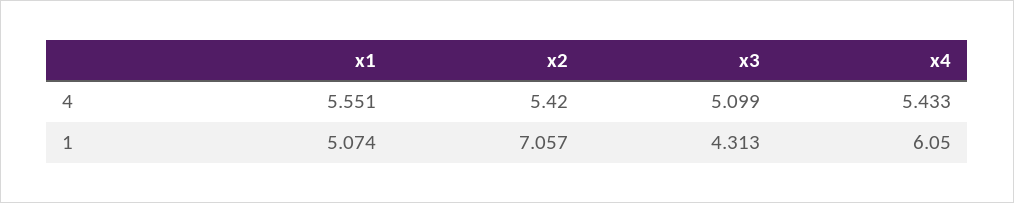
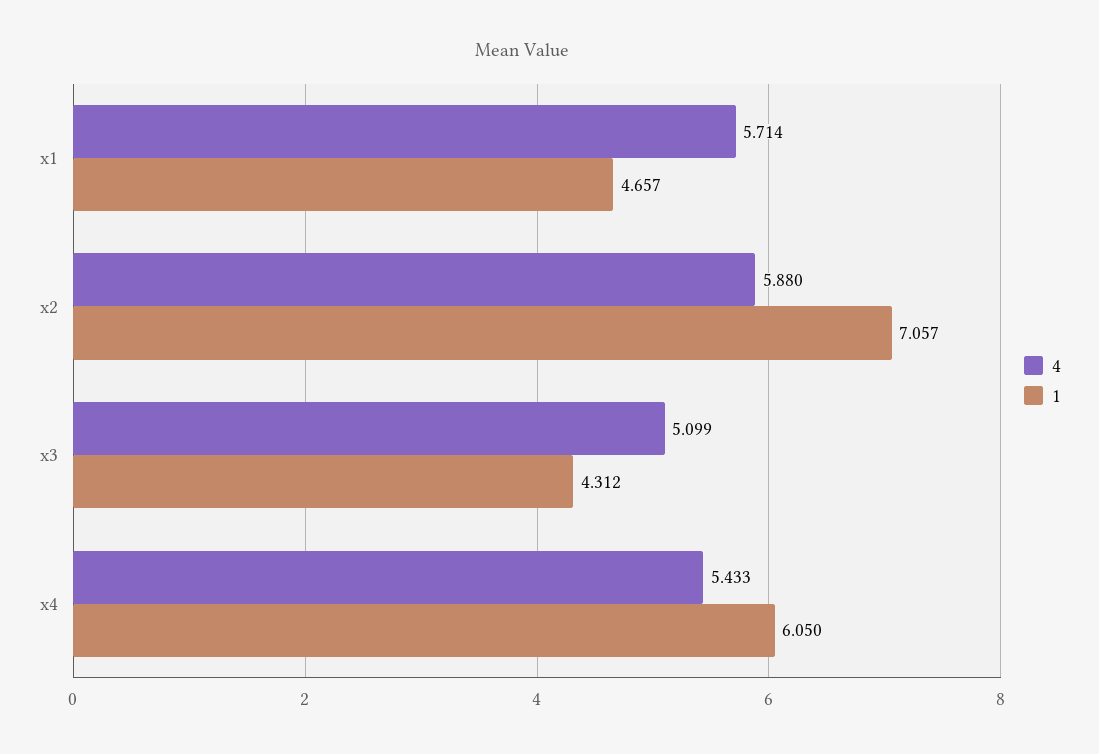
4, x1: 5.551 -> 5.714
4, x2: 5.42 -> 5.88
1, x1: 5.074 -> 4.657
1, x3: 4.313 -> 4.312

